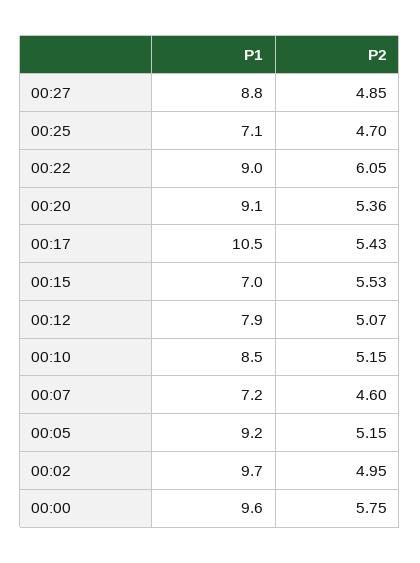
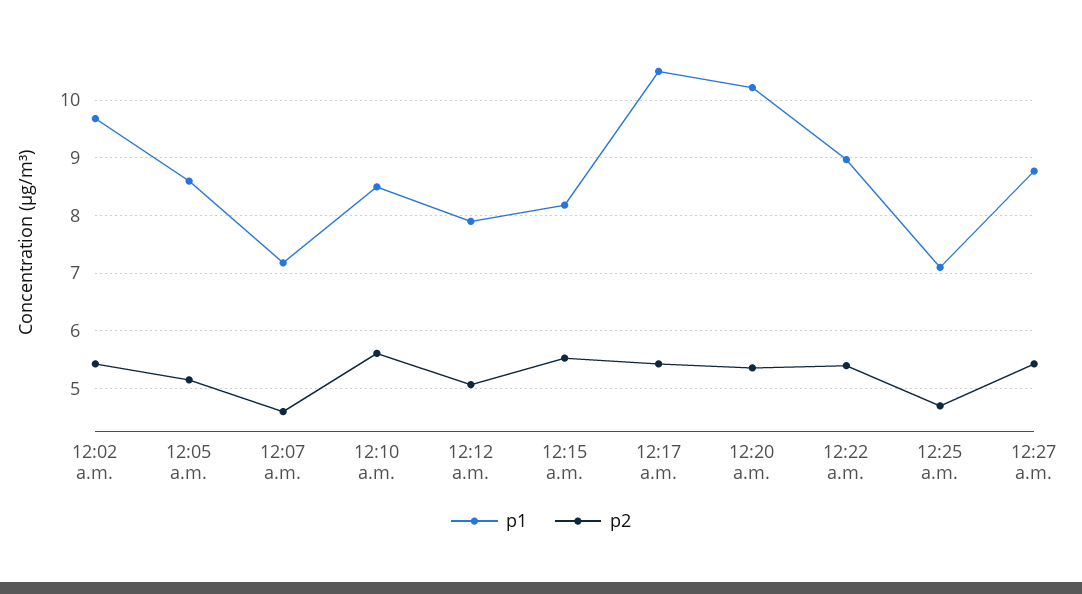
P2, 00:27: 4.85 -> 5.4
P2, 00:22: 6.05 -> 5.4
P1, 00:20: 9.1 -> 10.2
P1, 00:15: 7 -> 8.2
P2, 00:10: 5.15 -> 5.6
P1, 00:05: 9.2 -> 8.6
P2, 00:02: 4.95 -> 5.4
P1, 00:00: 9.6 -> none
P2, 00:00: 5.75 -> none

